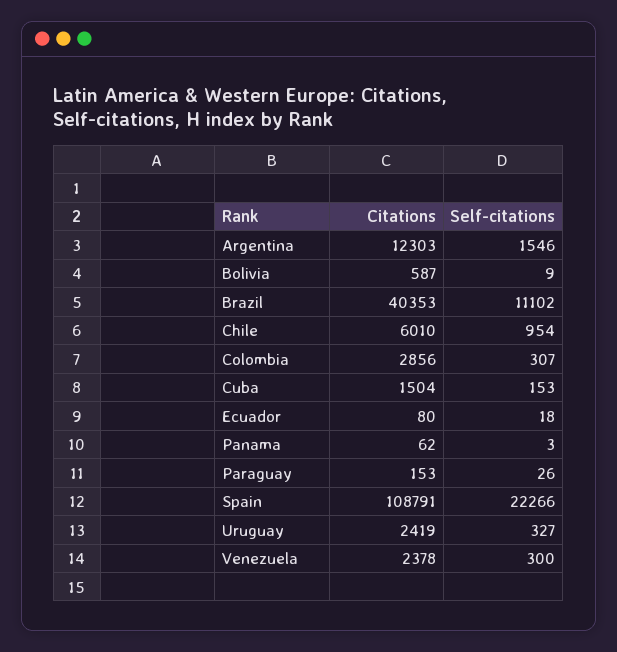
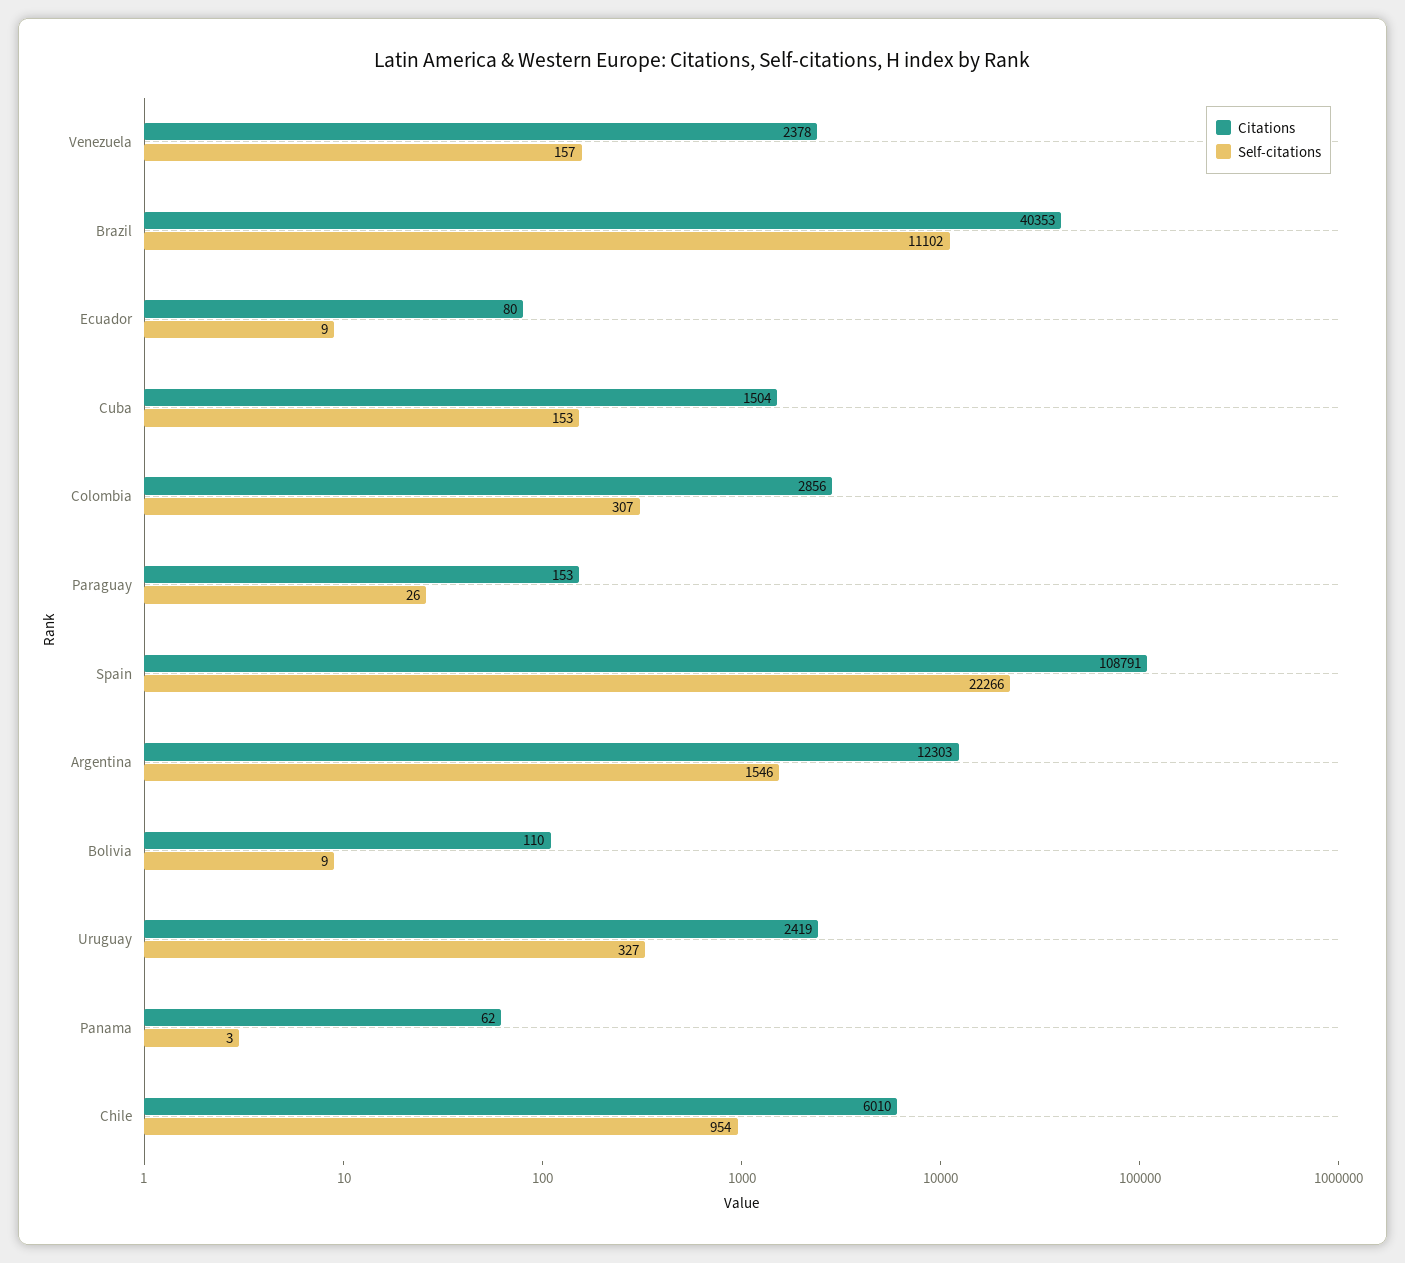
Citations, Bolivia: 587 -> 110
Self-citations, Ecuador: 18 -> 9
Self-citations, Venezuela: 300 -> 157

